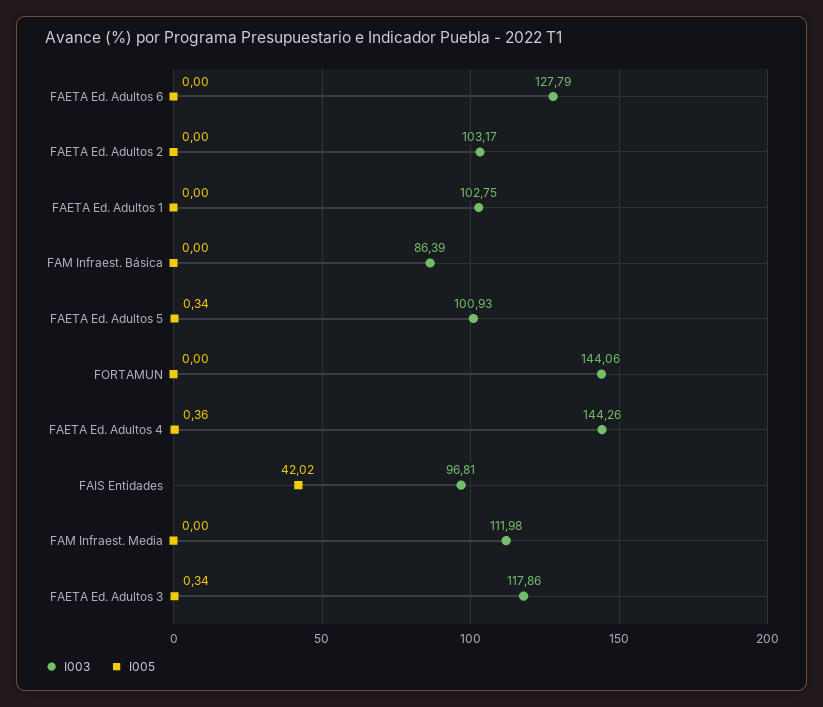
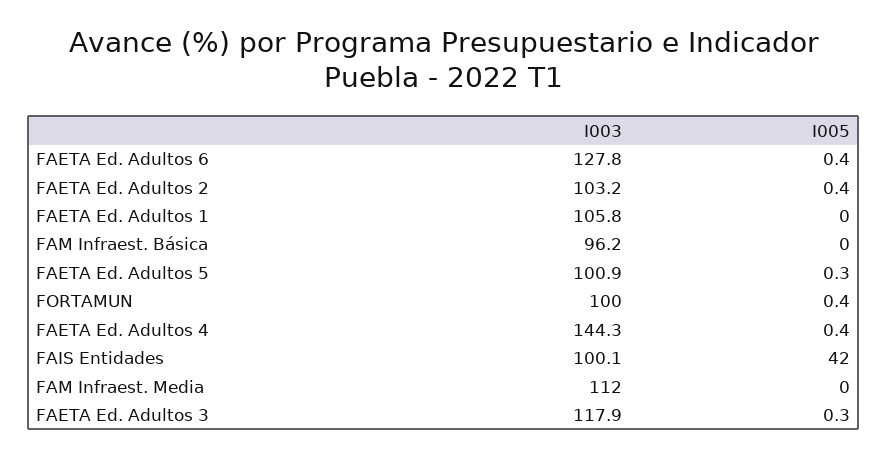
I005, FAETA Ed. Adultos 6: 0 -> 0.4
I005, FAETA Ed. Adultos 2: 0 -> 0.4
I003, FAETA Ed. Adultos 1: 102.75 -> 105.8
I003, FAM Infraest. Básica: 86.39 -> 96.2
I003, FORTAMUN: 144.06 -> 100
I005, FORTAMUN: 0 -> 0.4
I003, FAIS Entidades: 96.81 -> 100.1

